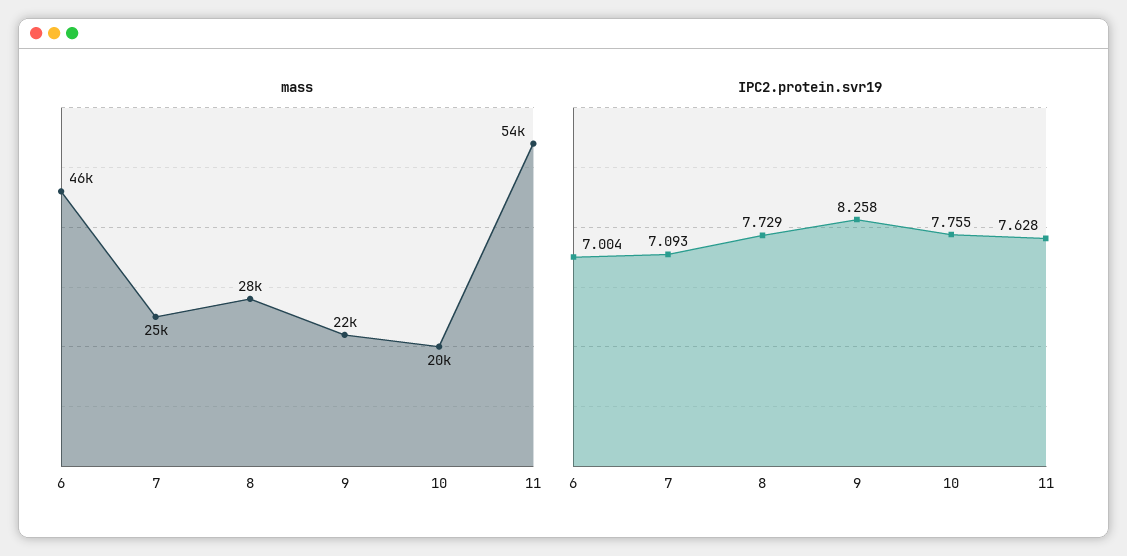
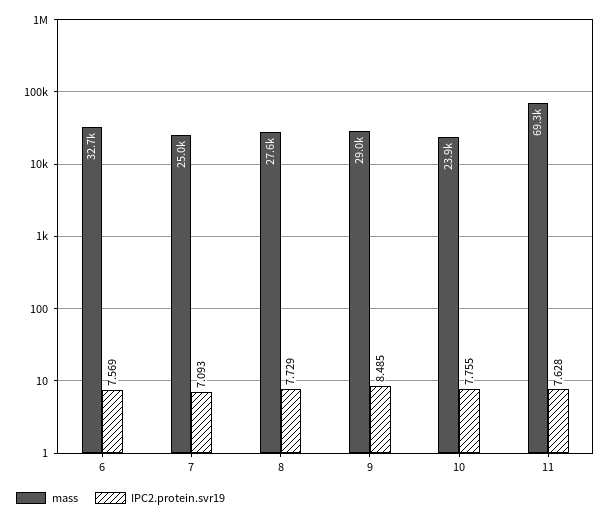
mass, 6: 46000 -> 32700
mass, 9: 22000 -> 29000
mass, 10: 20000 -> 23900
mass, 11: 54000 -> 69300
IPC2.protein.svr19, 6: 7.004 -> 7.569
IPC2.protein.svr19, 9: 8.258 -> 8.485

